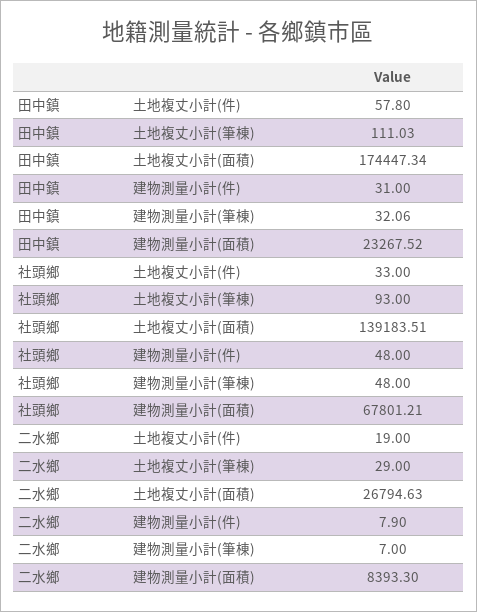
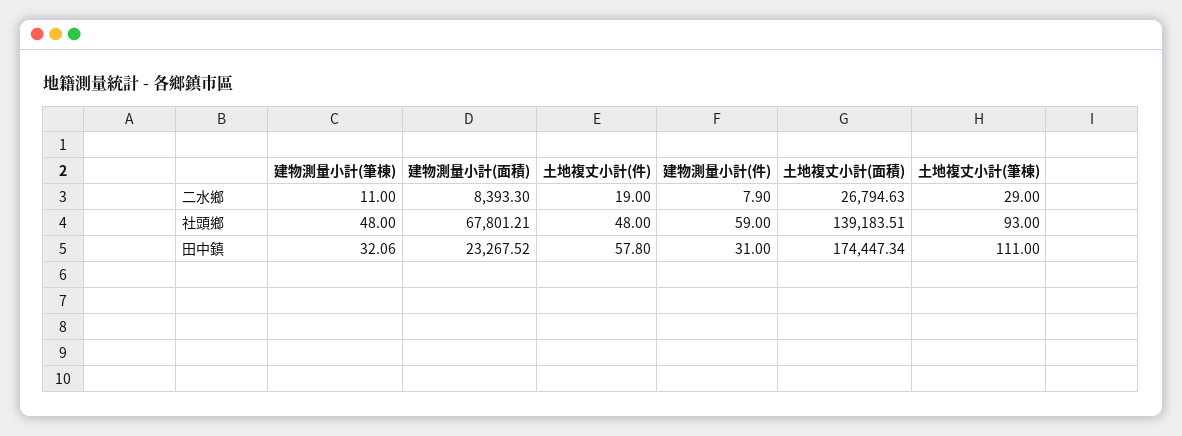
田中鎮, 土地複丈小計(筆棟): 111.03 -> 111
社頭鄉, 土地複丈小計(件): 33 -> 48
社頭鄉, 建物測量小計(件): 48 -> 59
二水鄉, 建物測量小計(筆棟): 7 -> 11

